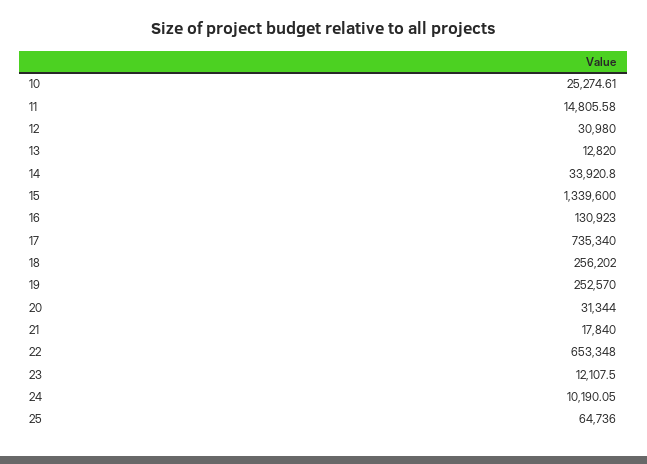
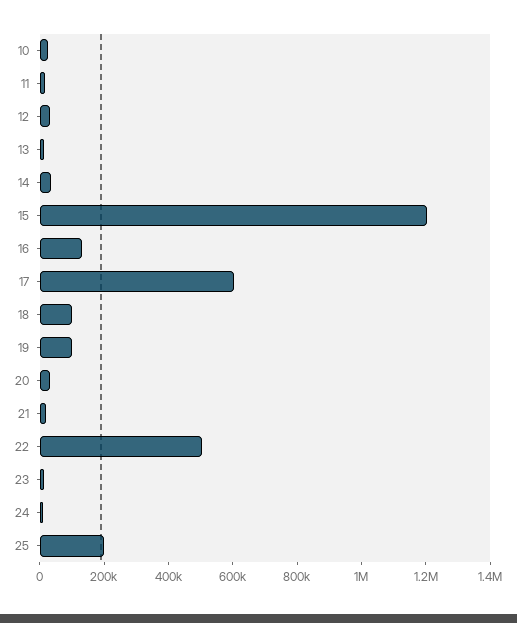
15: 1339600 -> 1200000
17: 735340 -> 600000
18: 256202 -> 100000
19: 252570 -> 100000
22: 653348 -> 500000
25: 64736 -> 200000

